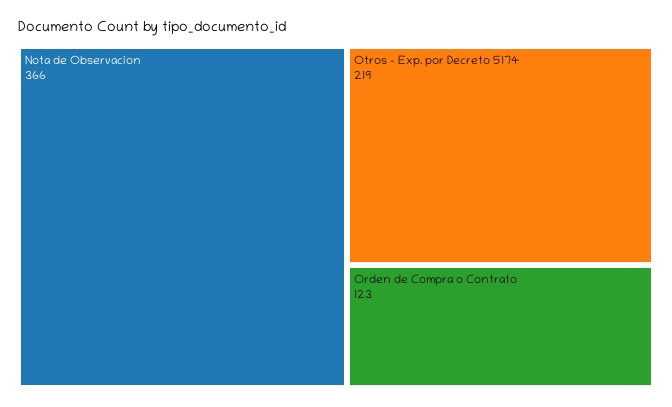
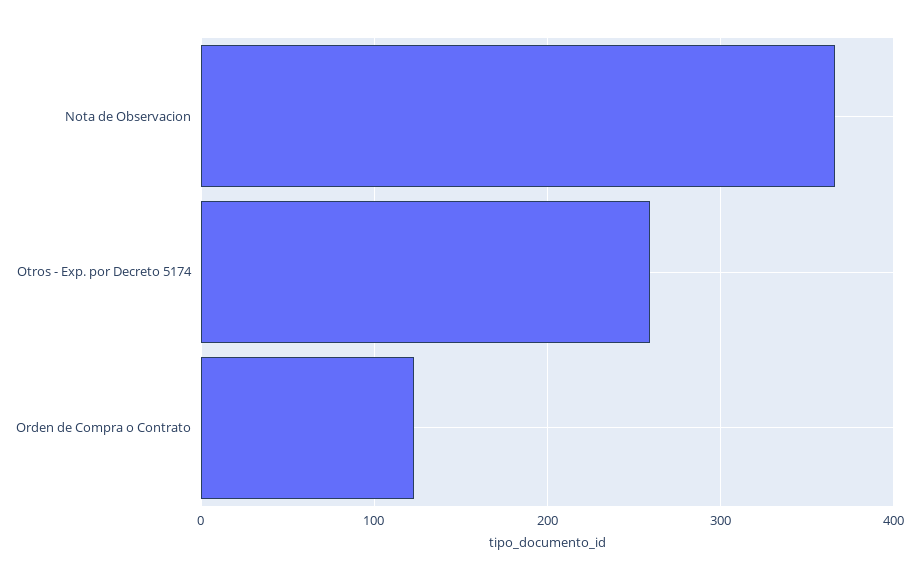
Otros - Exp. por Decreto 5174: 219 -> 260

